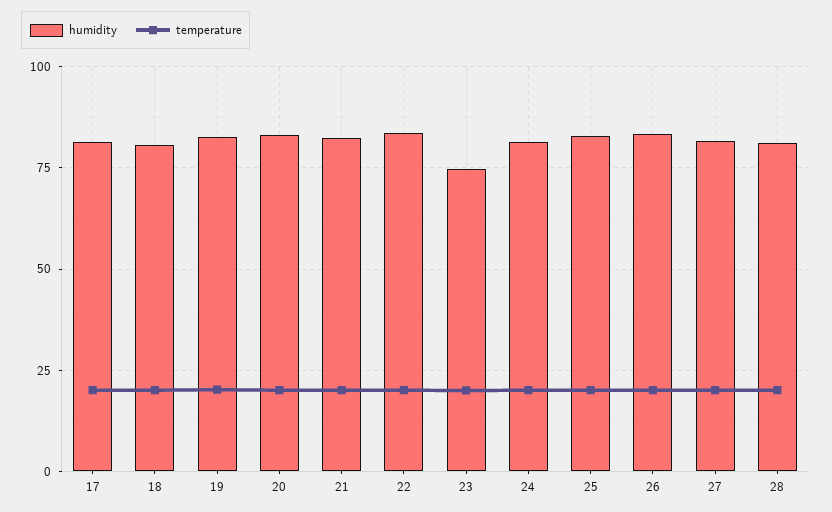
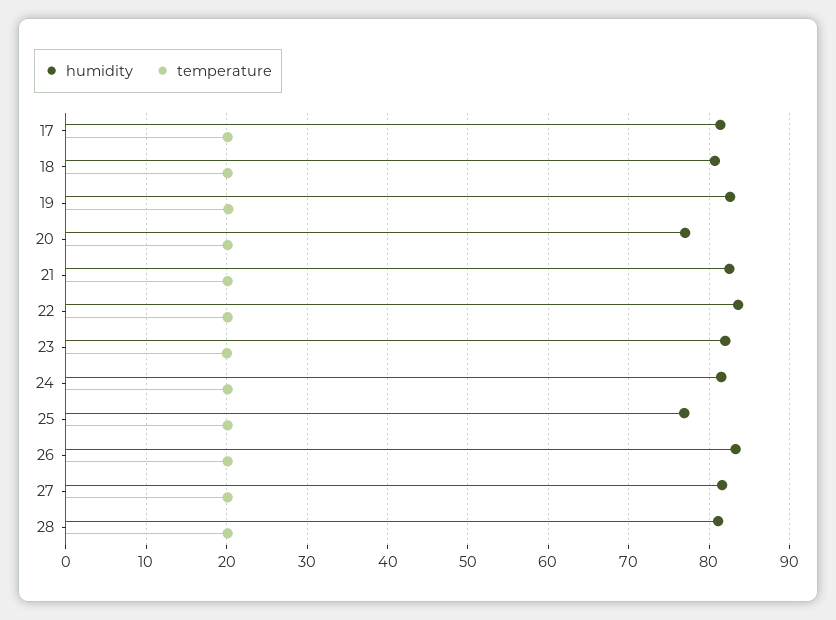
humidity, 20: 82.5 -> 77
humidity, 23: 75 -> 82
humidity, 25: 82.5 -> 77

